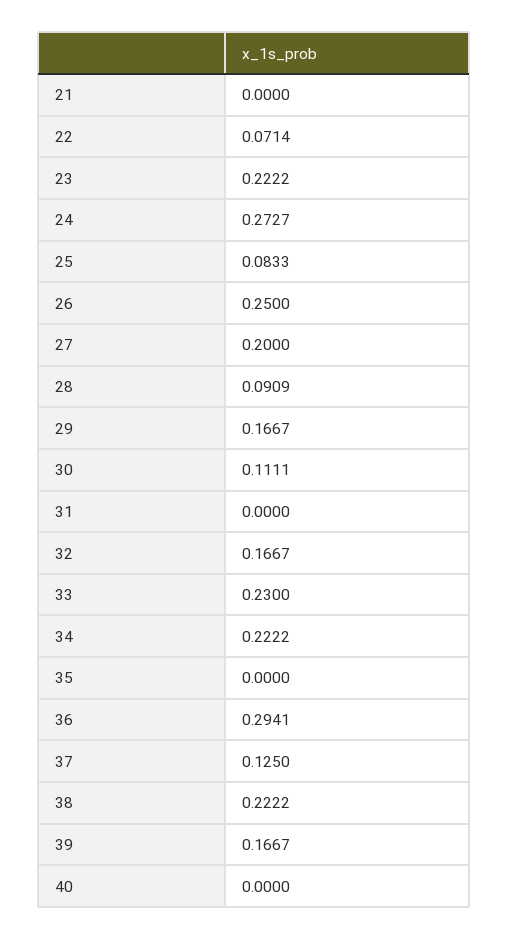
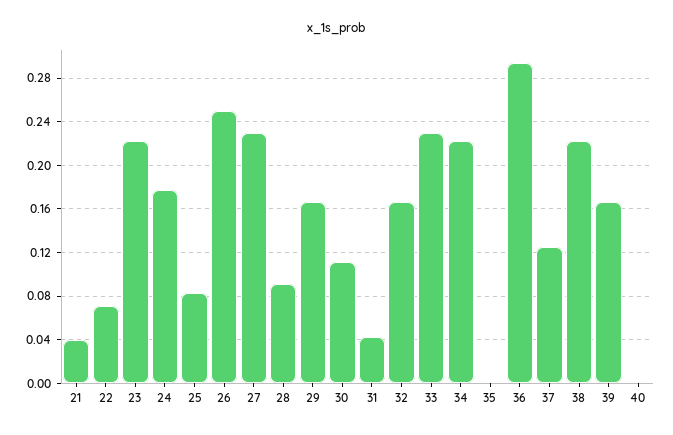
21: 0 -> 0.04
24: 0.2727 -> 0.18
27: 0.2 -> 0.23
31: 0 -> 0.04

